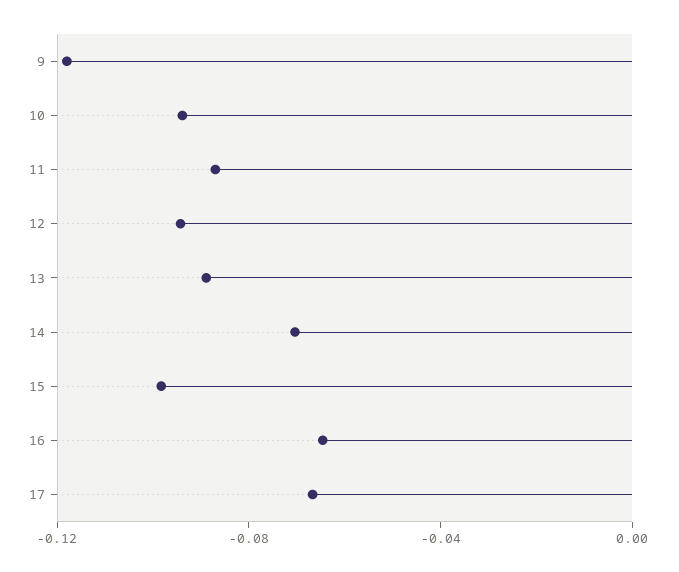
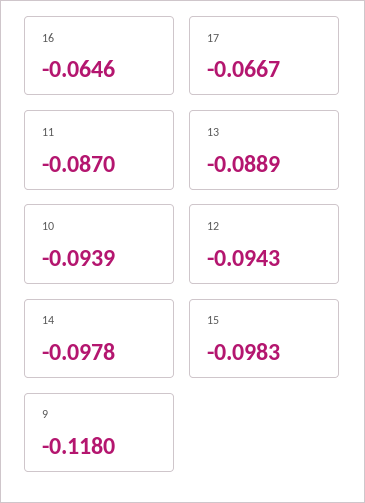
14: -0.07 -> -0.0978

